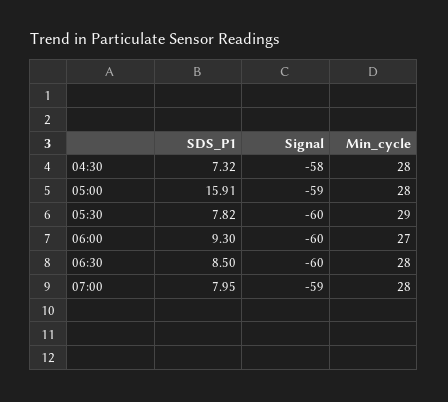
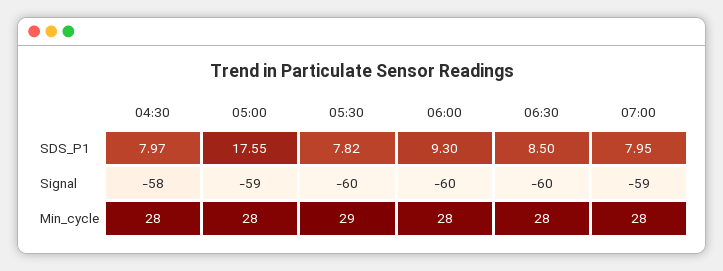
SDS_P1, 04:30: 7.32 -> 7.97
SDS_P1, 05:00: 15.91 -> 17.55
Min_cycle, 06:00: 27 -> 28

